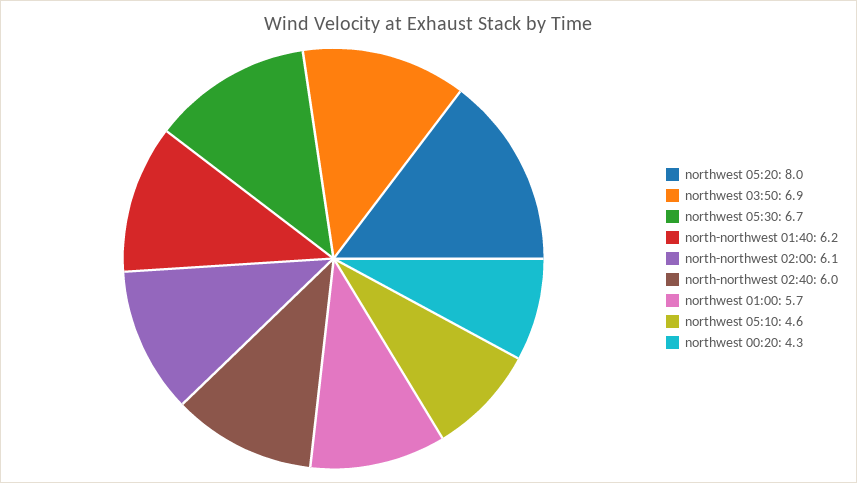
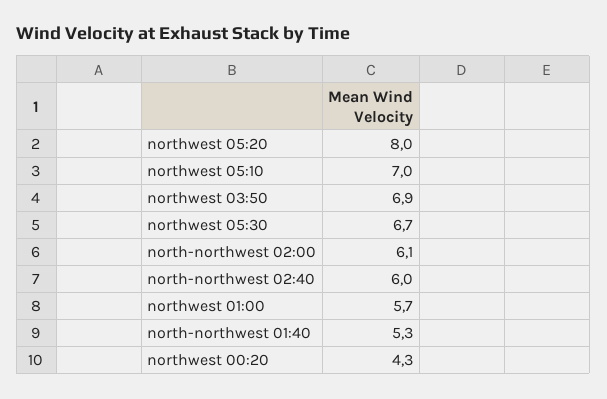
north-northwest 01:40: 6.2 -> 5.3
northwest 05:10: 4.6 -> 7

